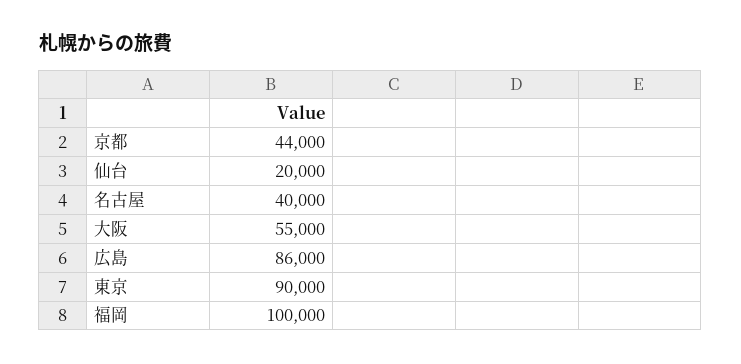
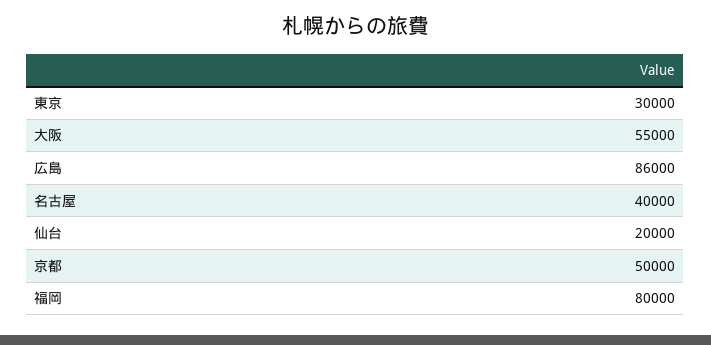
京都: 44000 -> 50000
東京: 90000 -> 30000
福岡: 100000 -> 80000

